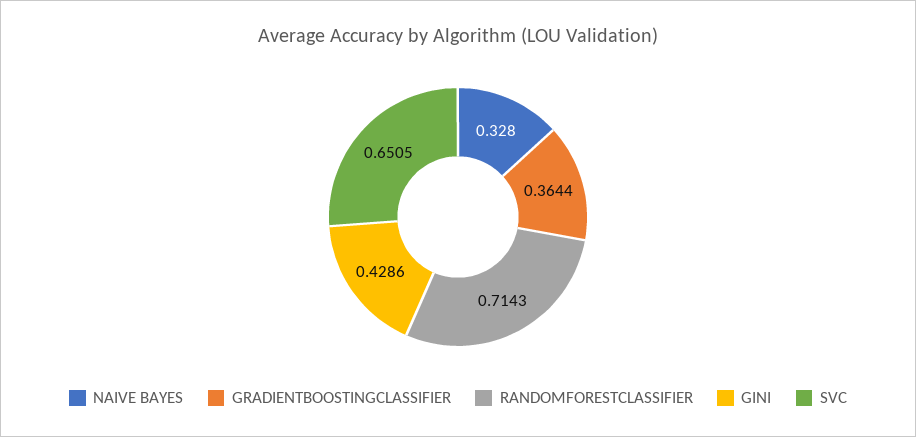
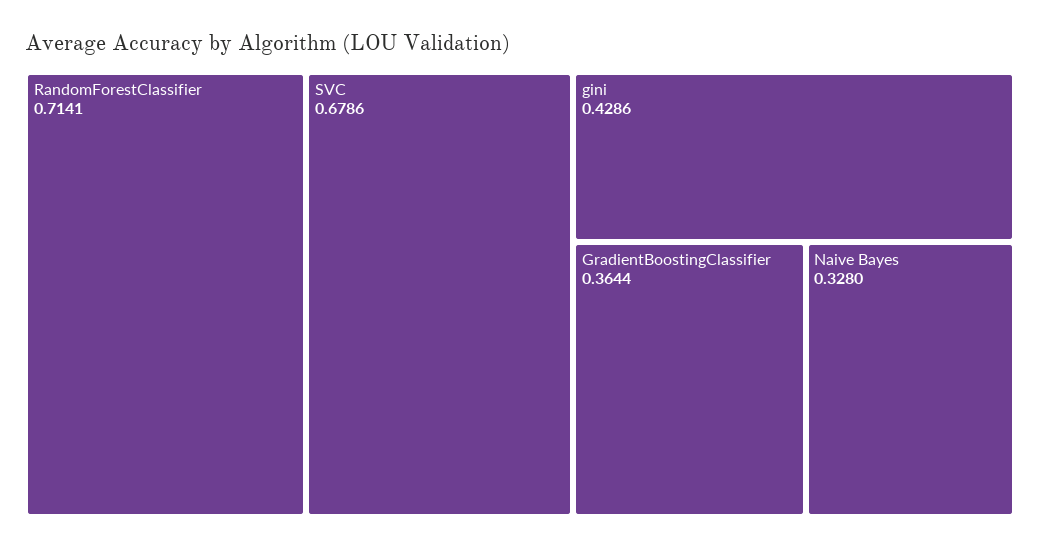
RANDOMFORESTCLASSIFIER: 0.7143 -> 0.7141
SVC: 0.6505 -> 0.6786

